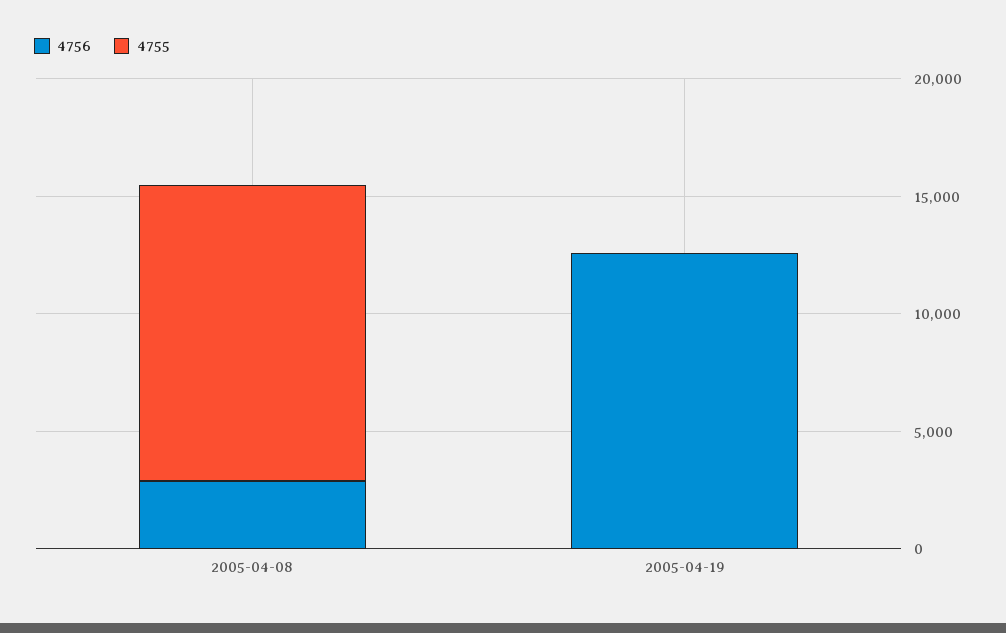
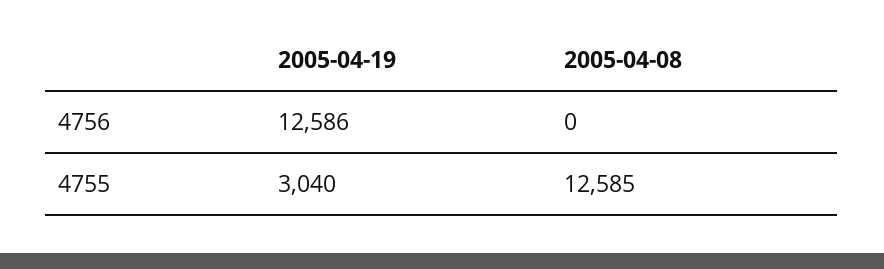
4756, 2005-04-08: 3000 -> 0
4755, 2005-04-19: 0 -> 3040

